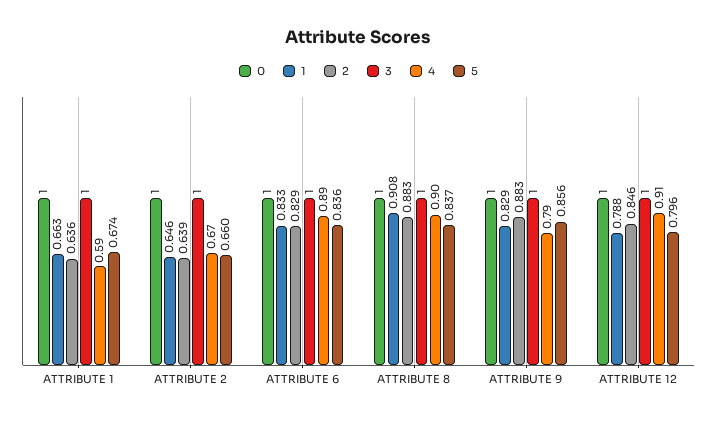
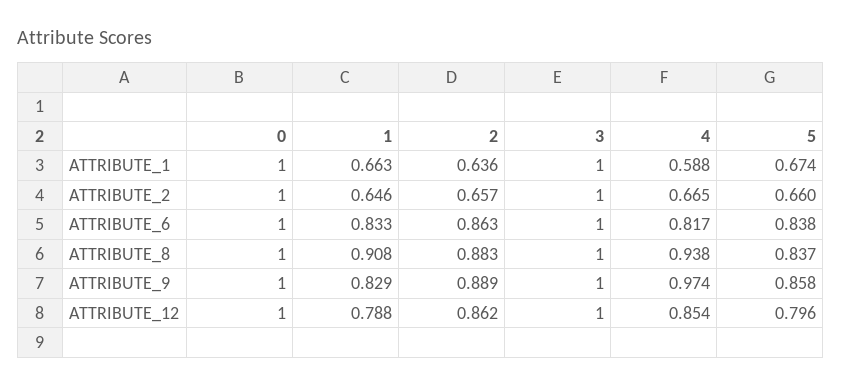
2, ATTRIBUTE 2: 0.639 -> 0.657
2, ATTRIBUTE 6: 0.829 -> 0.863
4, ATTRIBUTE 6: 0.89 -> 0.817
5, ATTRIBUTE 6: 0.836 -> 0.838
4, ATTRIBUTE 8: 0.9 -> 0.938
2, ATTRIBUTE 9: 0.883 -> 0.889
4, ATTRIBUTE 9: 0.79 -> 0.974
5, ATTRIBUTE 9: 0.856 -> 0.858
2, ATTRIBUTE 12: 0.846 -> 0.862
4, ATTRIBUTE 12: 0.91 -> 0.854

